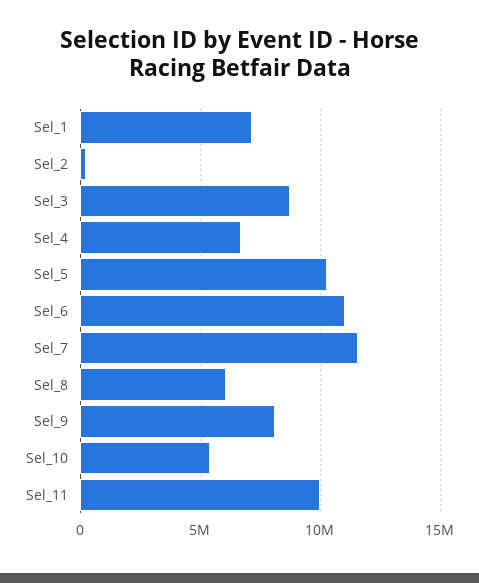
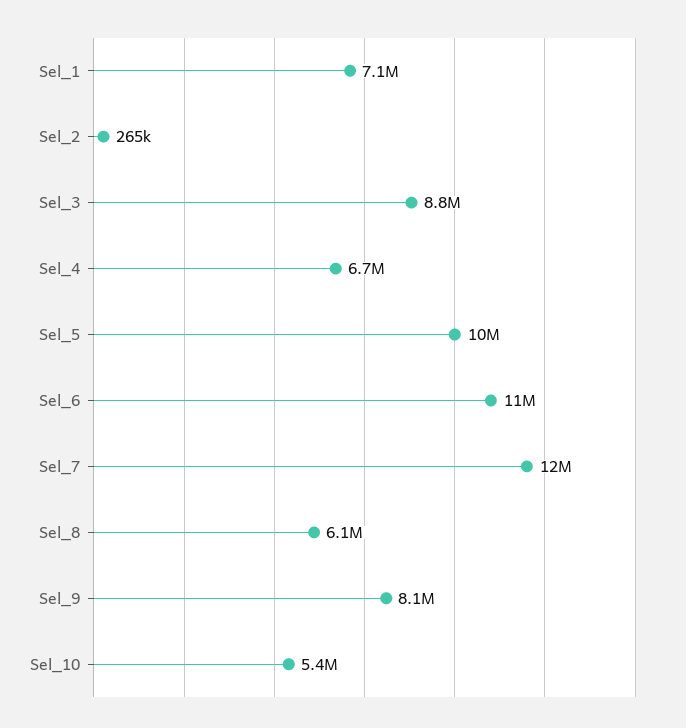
Sel_11: 10000000 -> none

